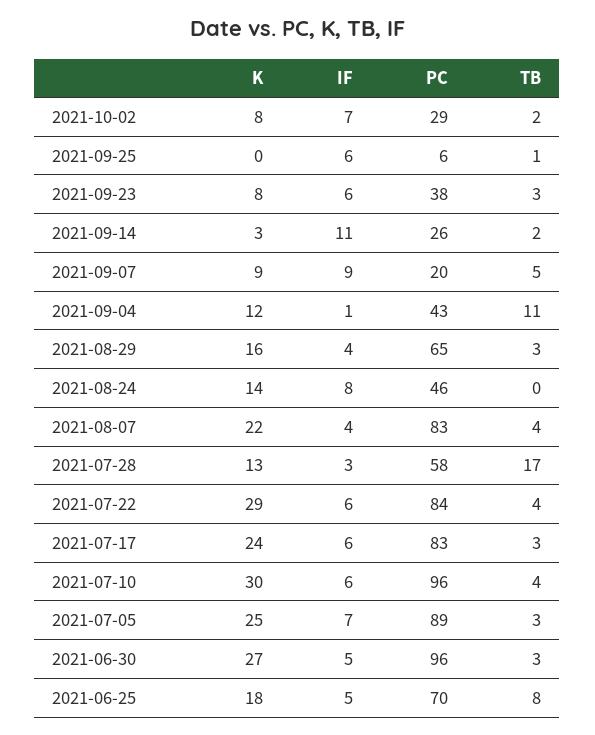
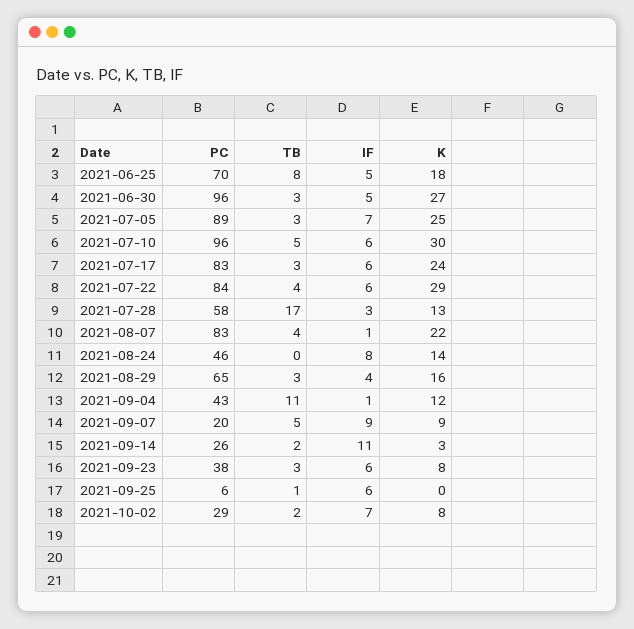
IF, 2021-08-07: 4 -> 1
TB, 2021-07-10: 4 -> 5

